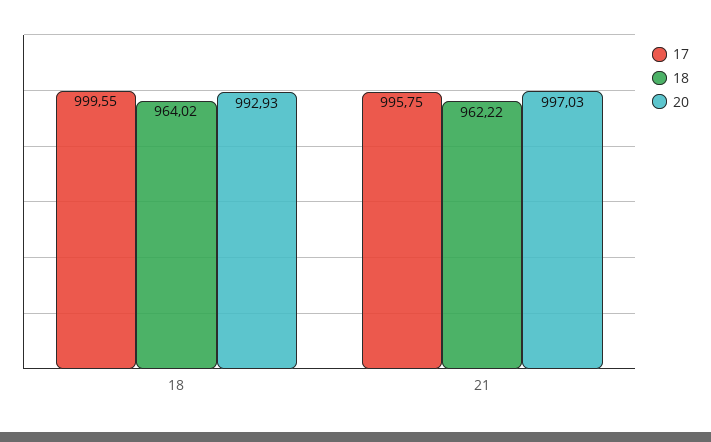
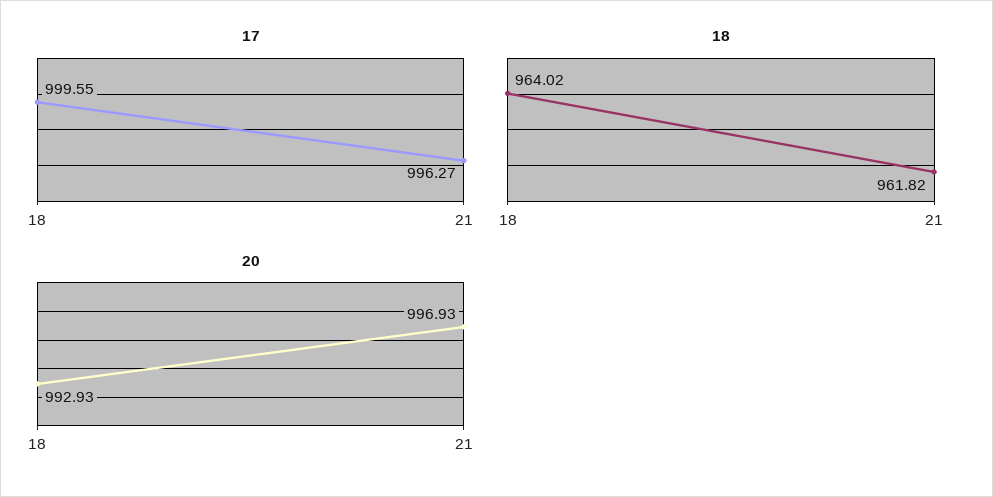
17, 21: 995.75 -> 996.27
18, 21: 962.22 -> 961.82
20, 21: 997.03 -> 996.93

